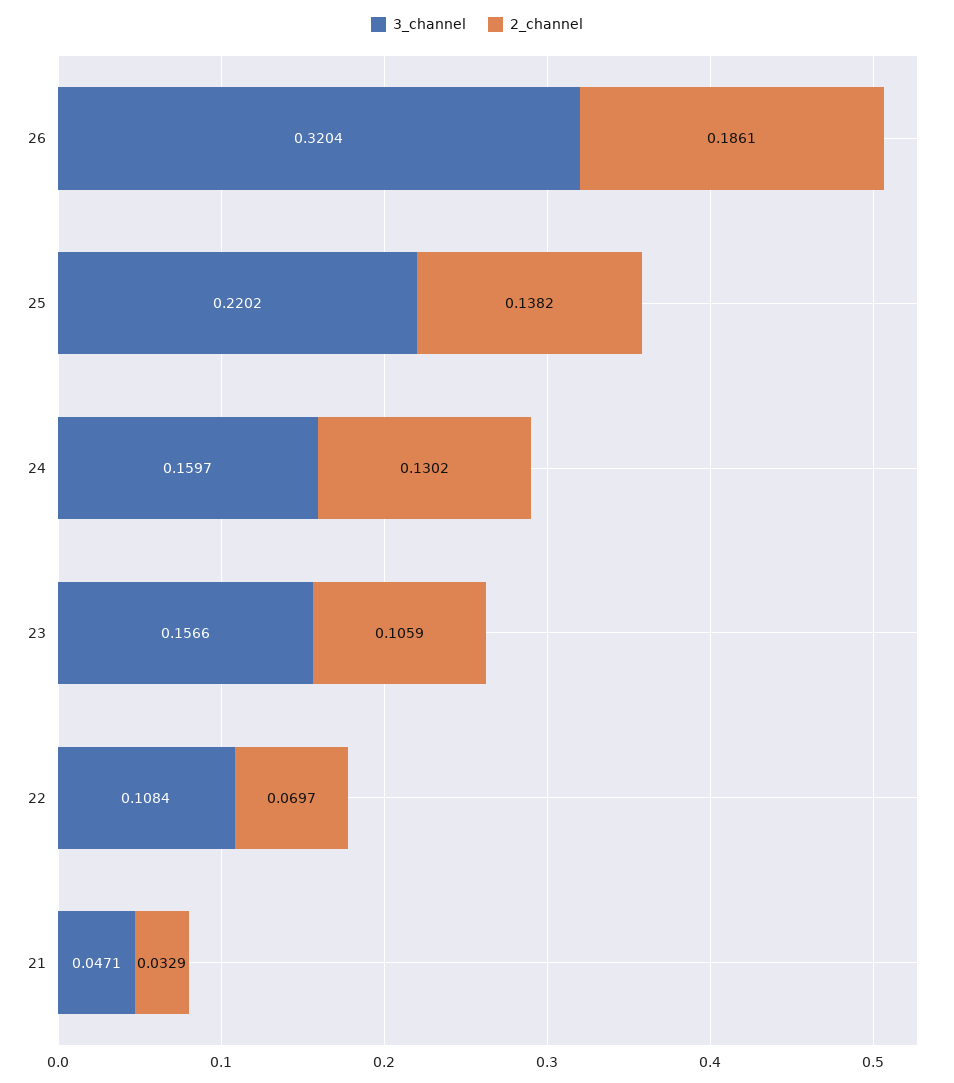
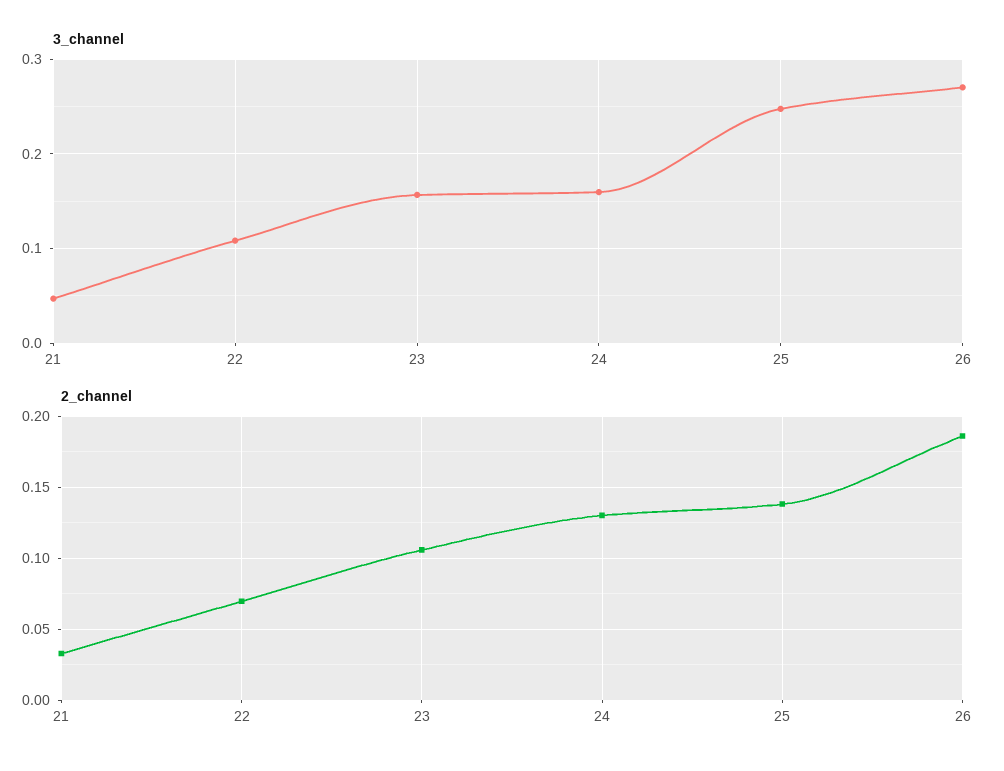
3_channel, 26: 0.3204 -> 0.27
3_channel, 25: 0.2202 -> 0.25

